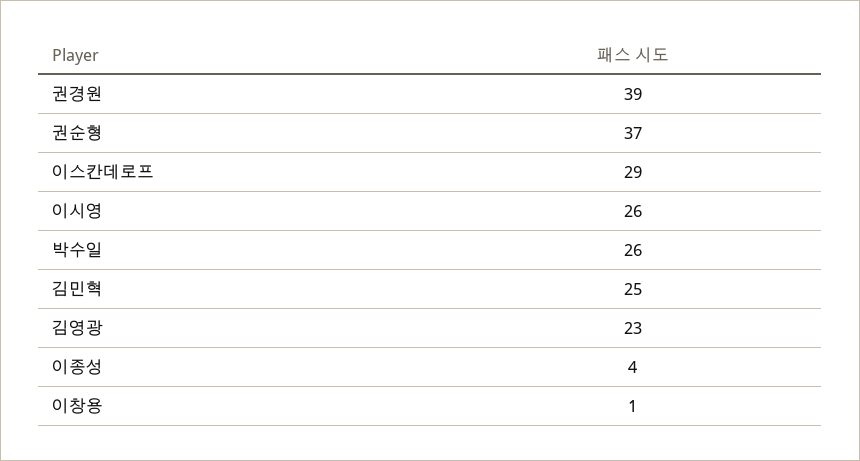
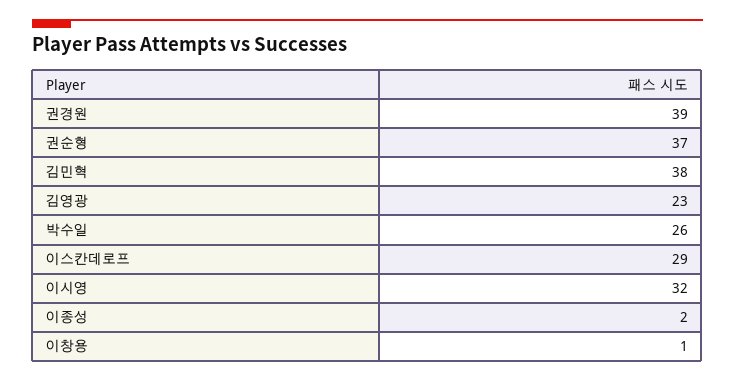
이시영: 26 -> 32
김민혁: 25 -> 38
이종성: 4 -> 2

